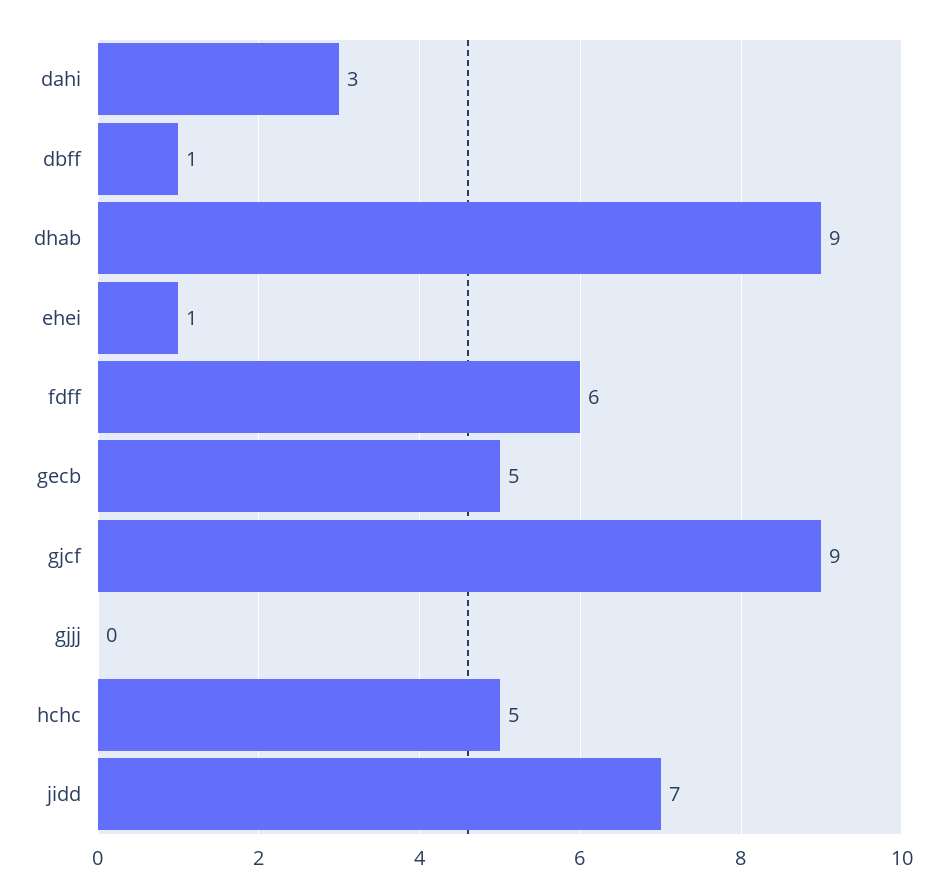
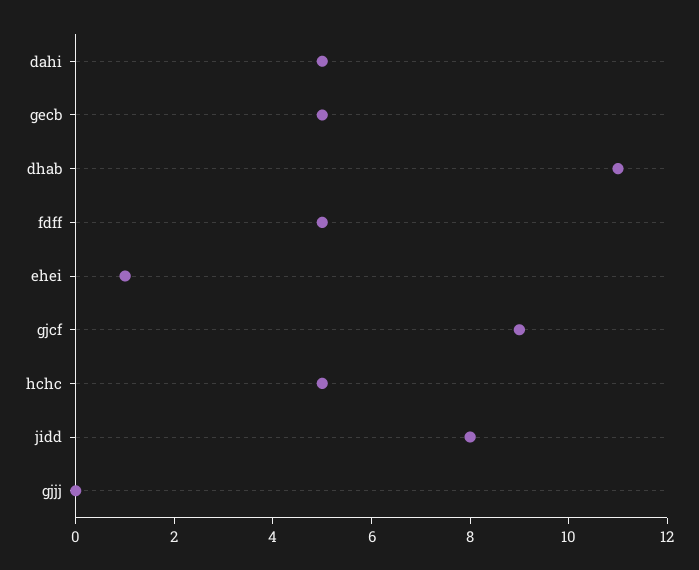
dahi: 3 -> 5
dbff: 1 -> none
dhab: 9 -> 11
fdff: 6 -> 5
jidd: 7 -> 8

